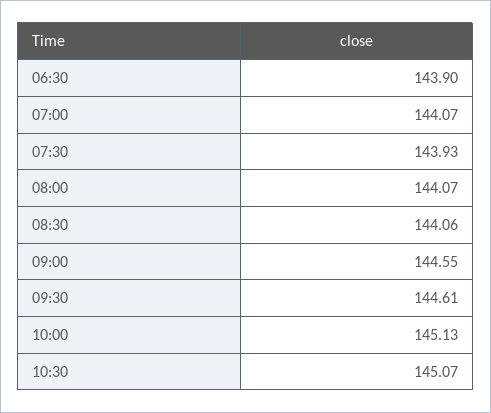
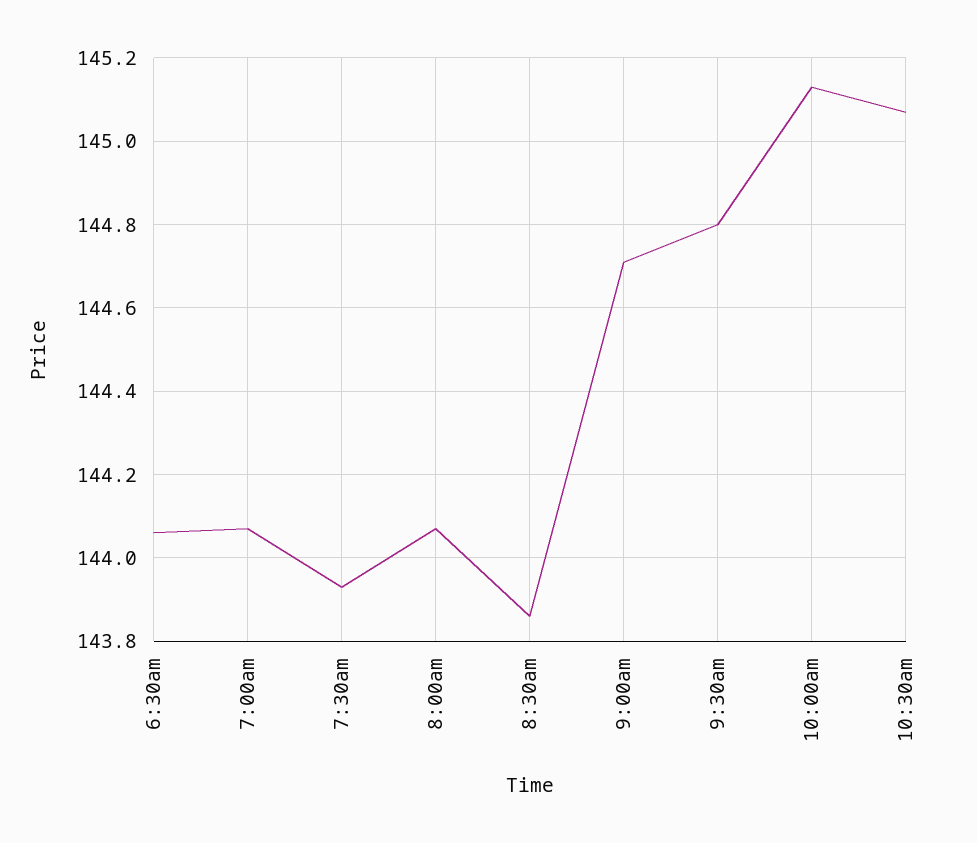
06:30: 143.9 -> 144.05
08:30: 144.06 -> 143.85
09:00: 144.55 -> 144.7
09:30: 144.61 -> 144.8

